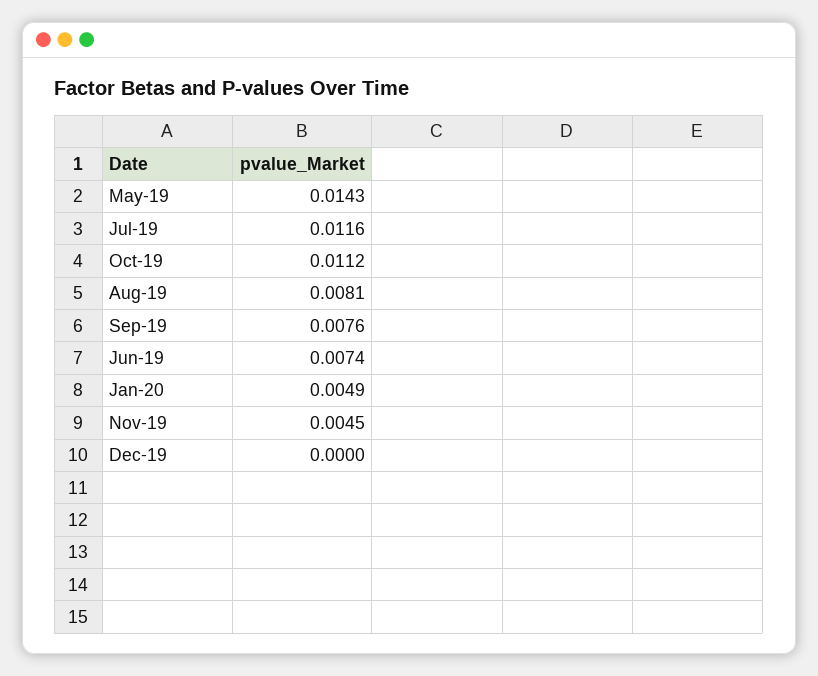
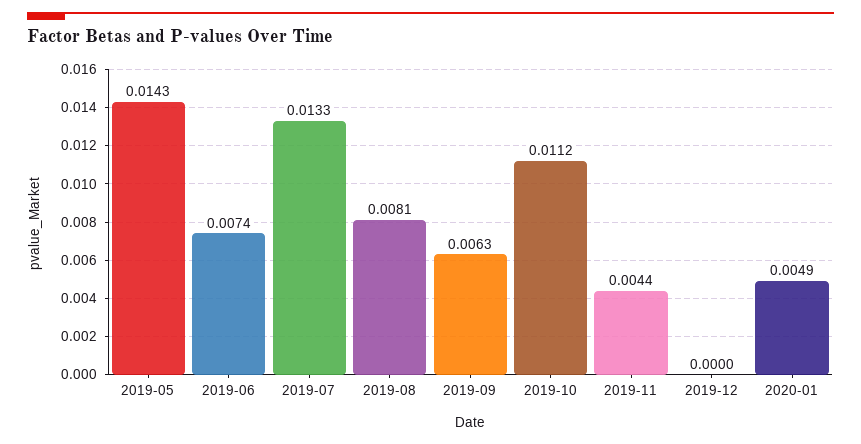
Jul-19: 0.0116 -> 0.0133
Sep-19: 0.0076 -> 0.0063
Nov-19: 0.0045 -> 0.0044

